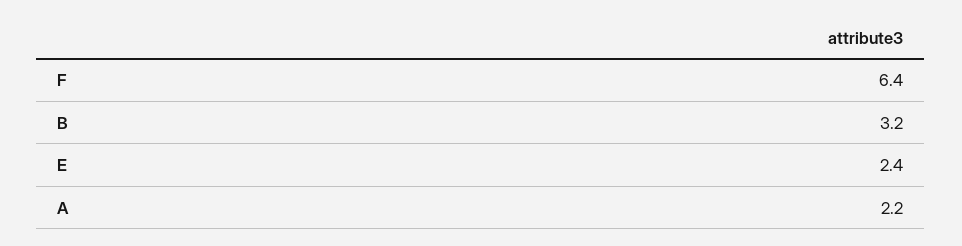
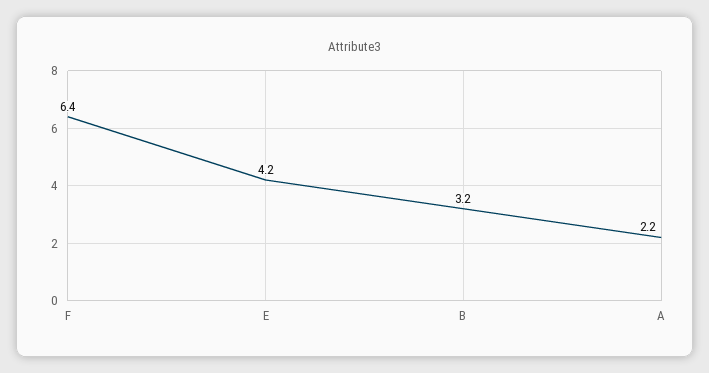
E: 2.4 -> 4.2

